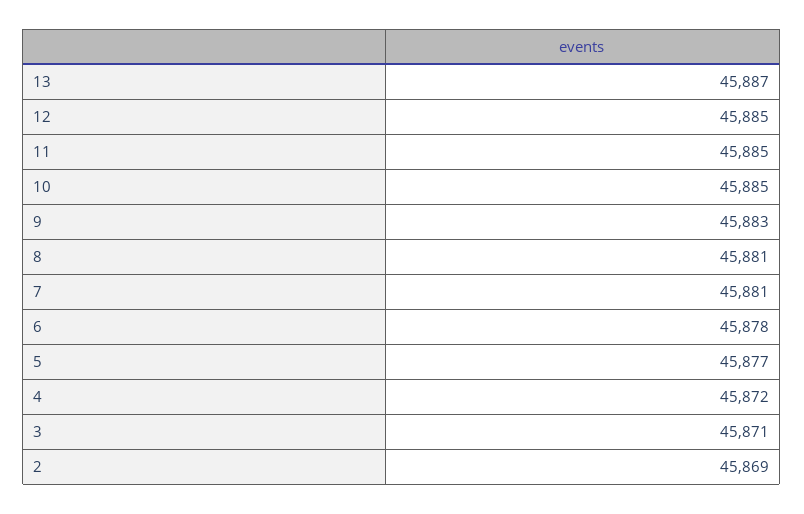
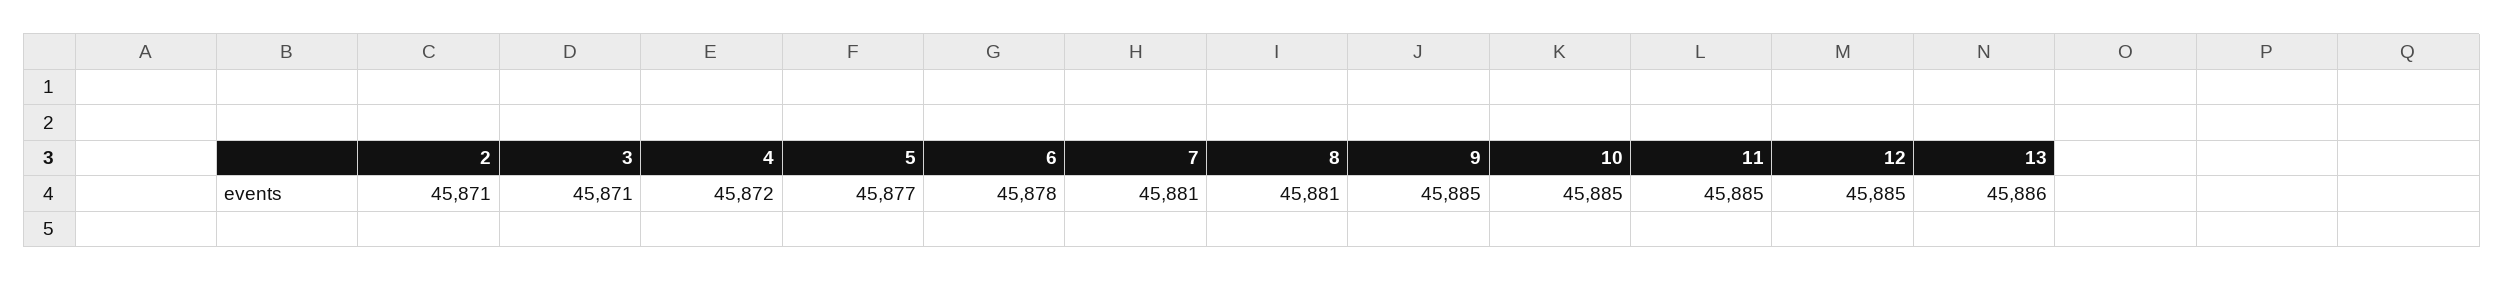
13: 45887 -> 45886
9: 45883 -> 45885
2: 45869 -> 45871

